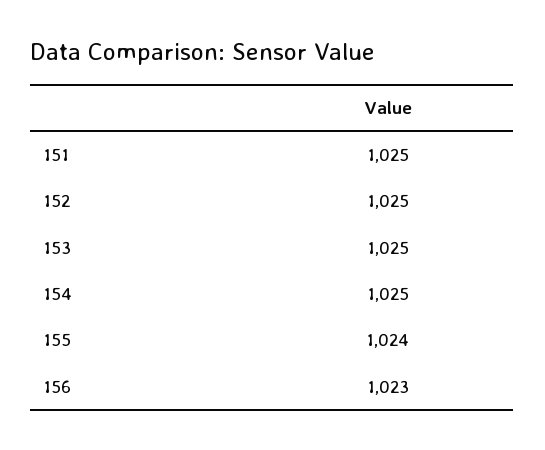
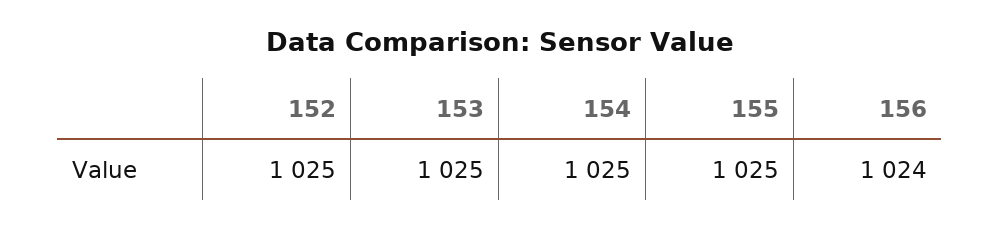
151: 1025 -> none
155: 1024 -> 1025
156: 1023 -> 1024

